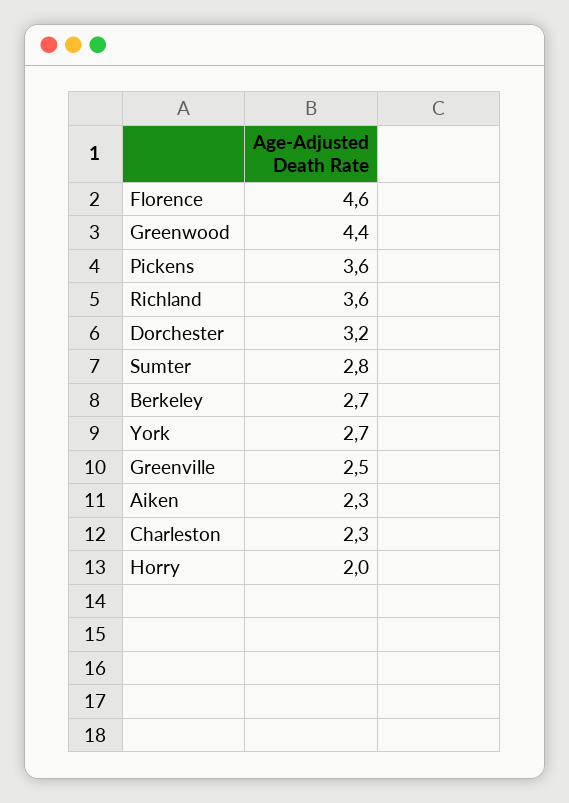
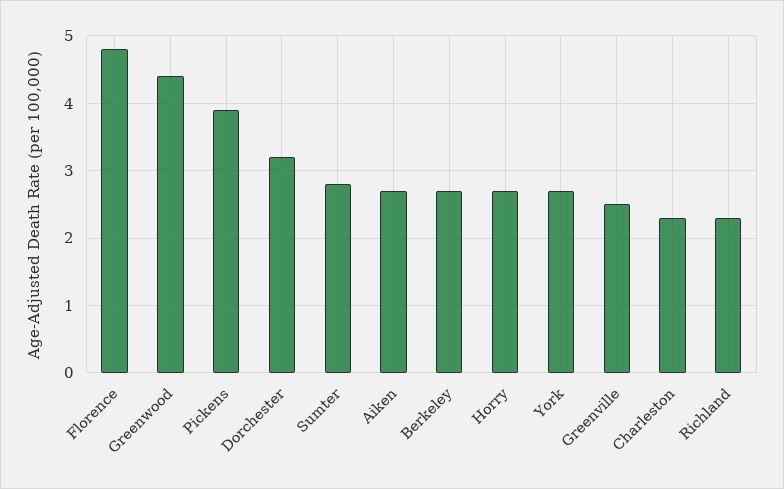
Florence: 4.6 -> 4.8
Pickens: 3.6 -> 3.9
Richland: 3.6 -> 2.3
Aiken: 2.3 -> 2.7
Horry: 2 -> 2.7

